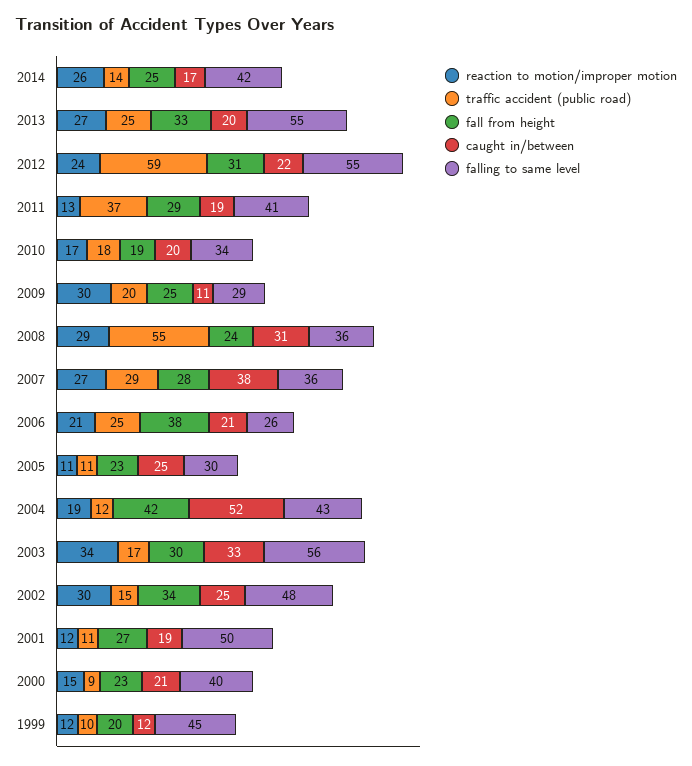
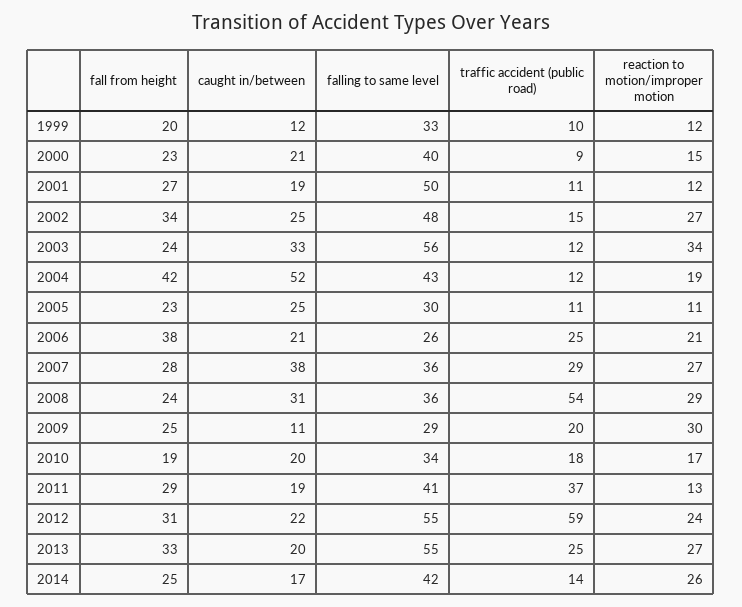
traffic accident (public road), 2008: 55 -> 54
traffic accident (public road), 2003: 17 -> 12
fall from height, 2003: 30 -> 24
reaction to motion/improper motion, 2002: 30 -> 27
falling to same level, 1999: 45 -> 33

